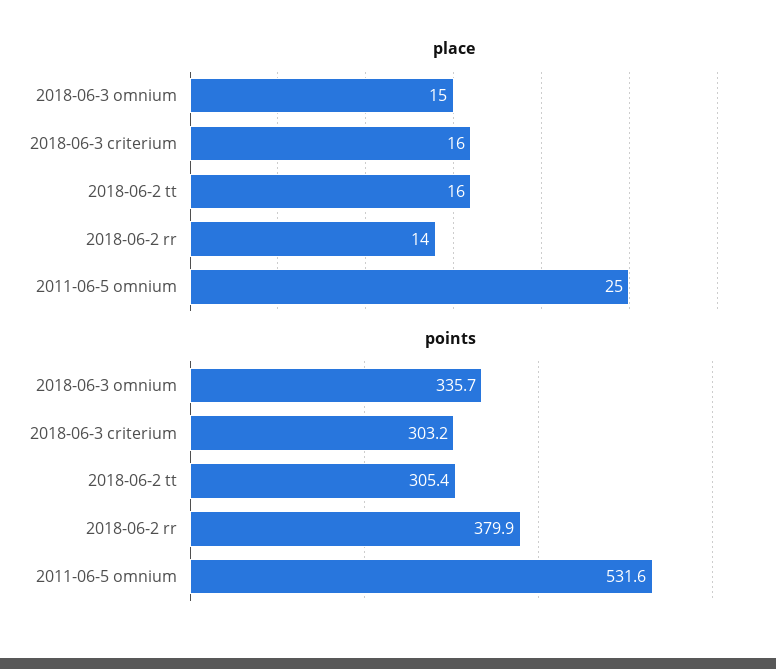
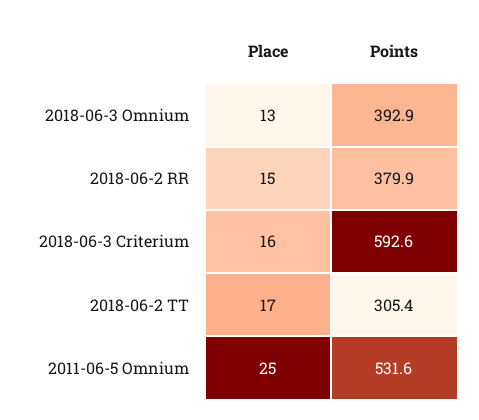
place, 2018-06-3 omnium: 15 -> 13
place, 2018-06-2 tt: 16 -> 17
place, 2018-06-2 rr: 14 -> 15
points, 2018-06-3 omnium: 335.7 -> 392.9
points, 2018-06-3 criterium: 303.2 -> 592.6

